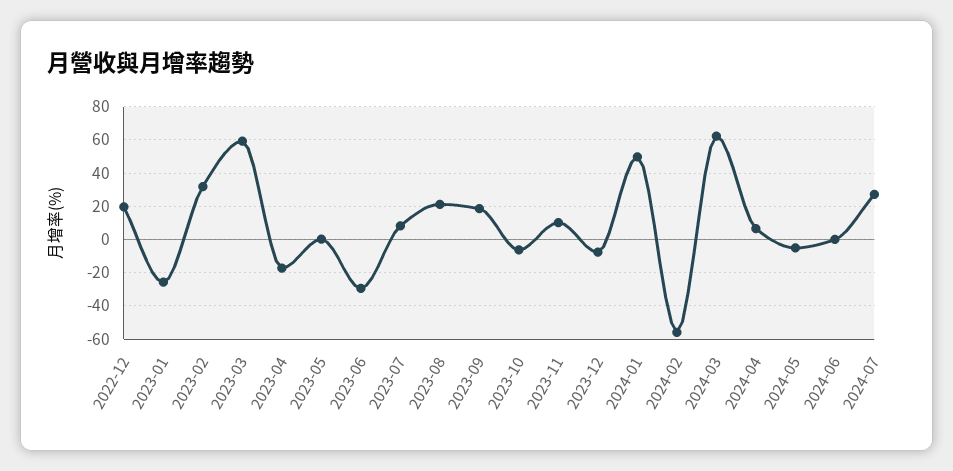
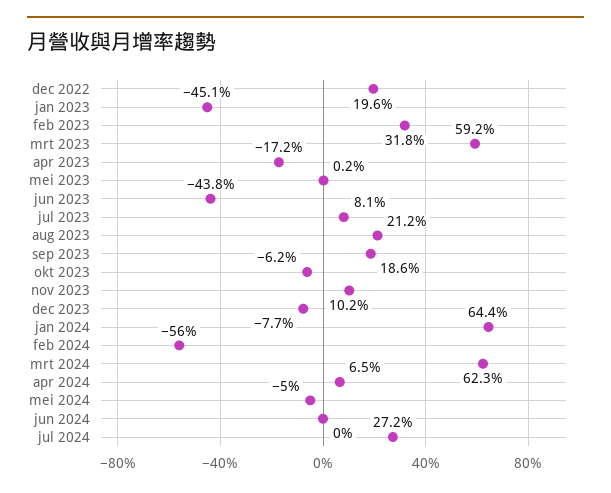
2023-01: -25 -> -45.1
2023-06: -30 -> -43.8
2024-01: 50 -> 64.4

